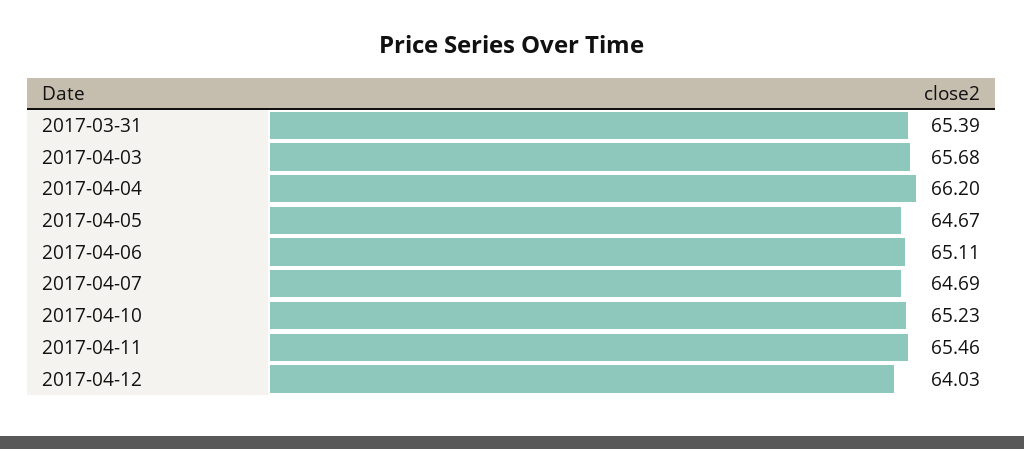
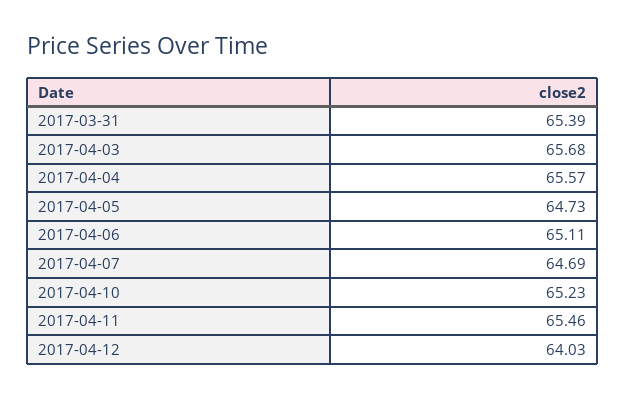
2017-04-04: 66.2 -> 65.57
2017-04-05: 64.67 -> 64.73

